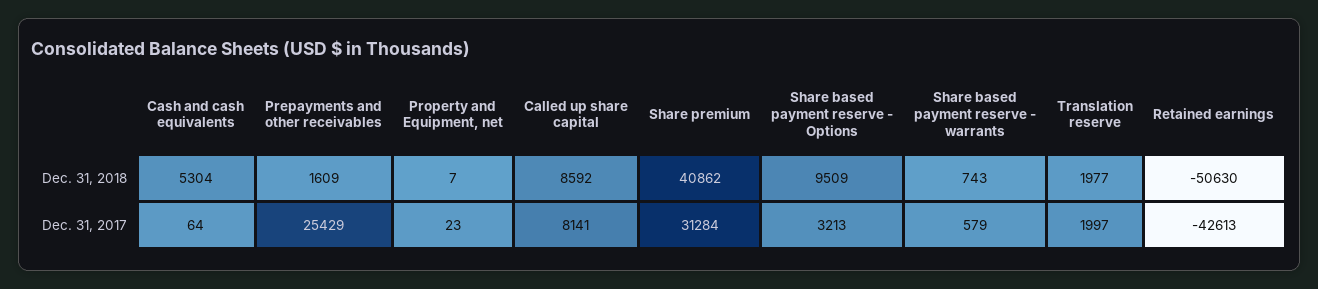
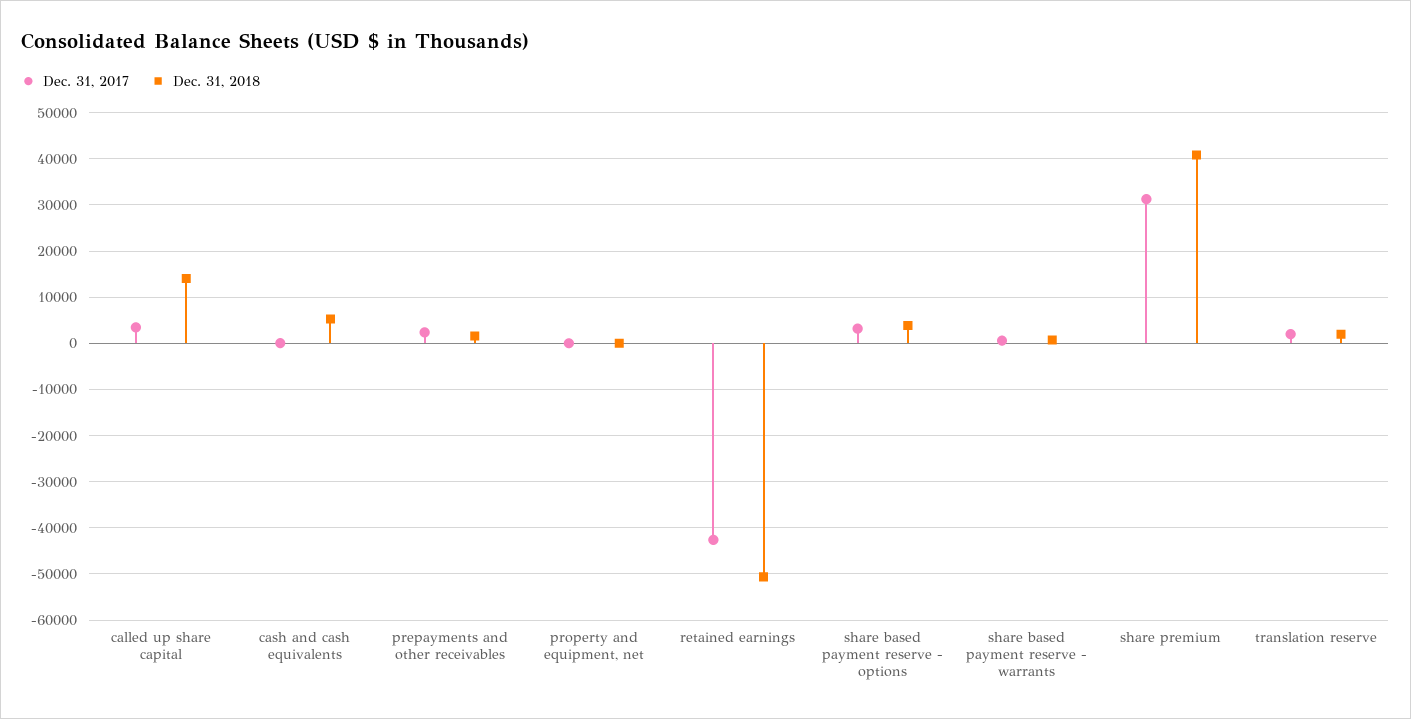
Dec. 31, 2018, Called up share capital: 8592 -> 14000
Dec. 31, 2018, Share based payment reserve - Options: 9509 -> 4000
Dec. 31, 2017, Prepayments and other receivables: 25429 -> 2000
Dec. 31, 2017, Called up share capital: 8141 -> 4000

